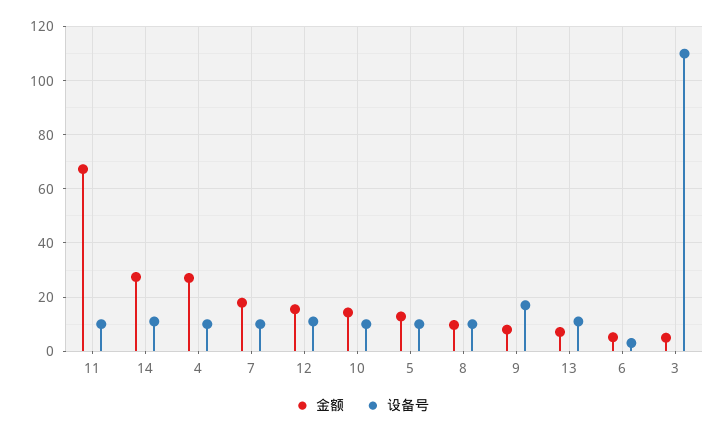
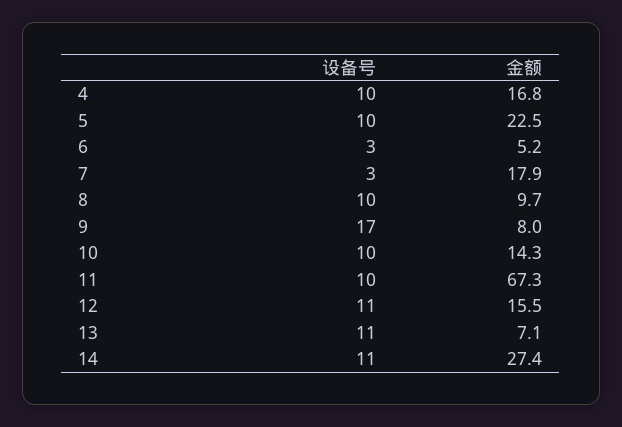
金额, 4: 27.5 -> 16.8
设备号, 7: 10 -> 3
金额, 5: 12.5 -> 22.5
金额, 3: 5 -> none
设备号, 3: 110 -> none

